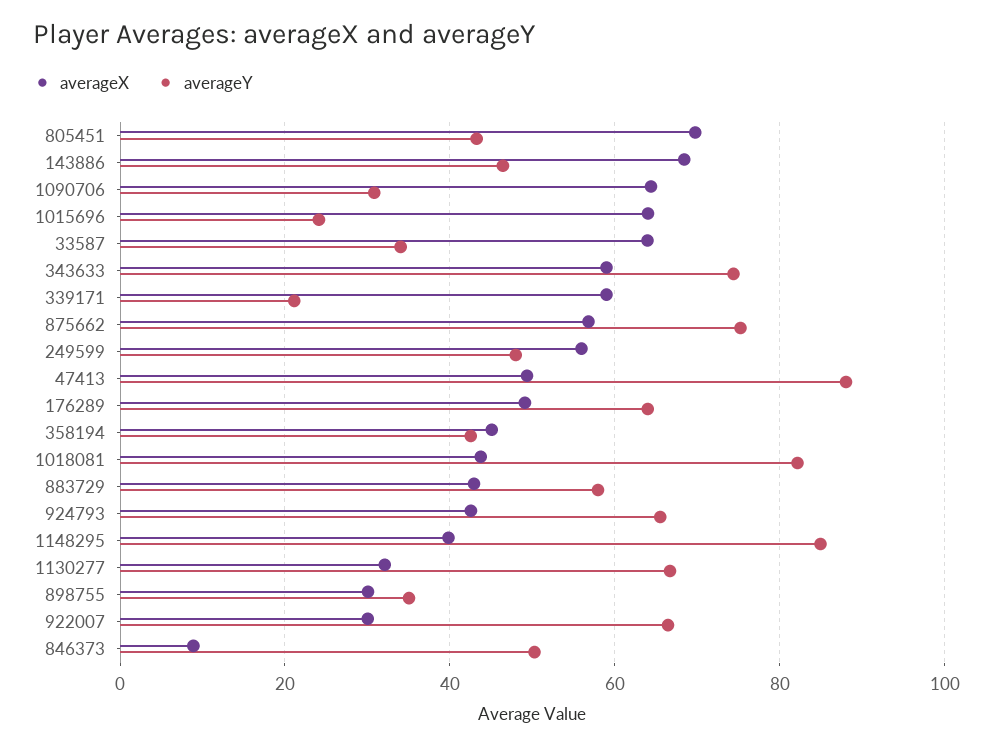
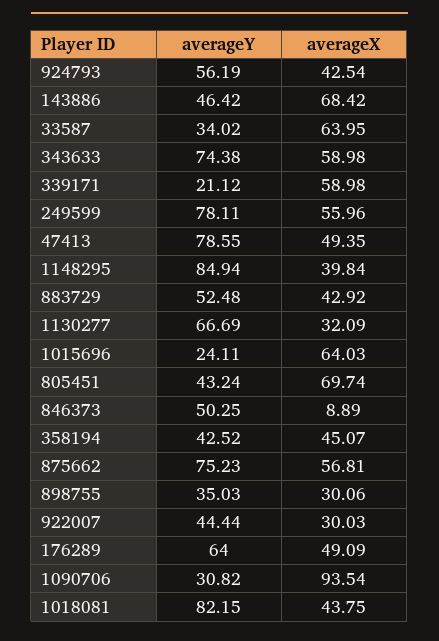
averageX, 1090706: 64 -> 93.54
averageY, 249599: 48 -> 78.11
averageY, 47413: 88 -> 78.55
averageY, 883729: 58 -> 52.48
averageY, 924793: 66 -> 56.19
averageY, 922007: 66 -> 44.44

